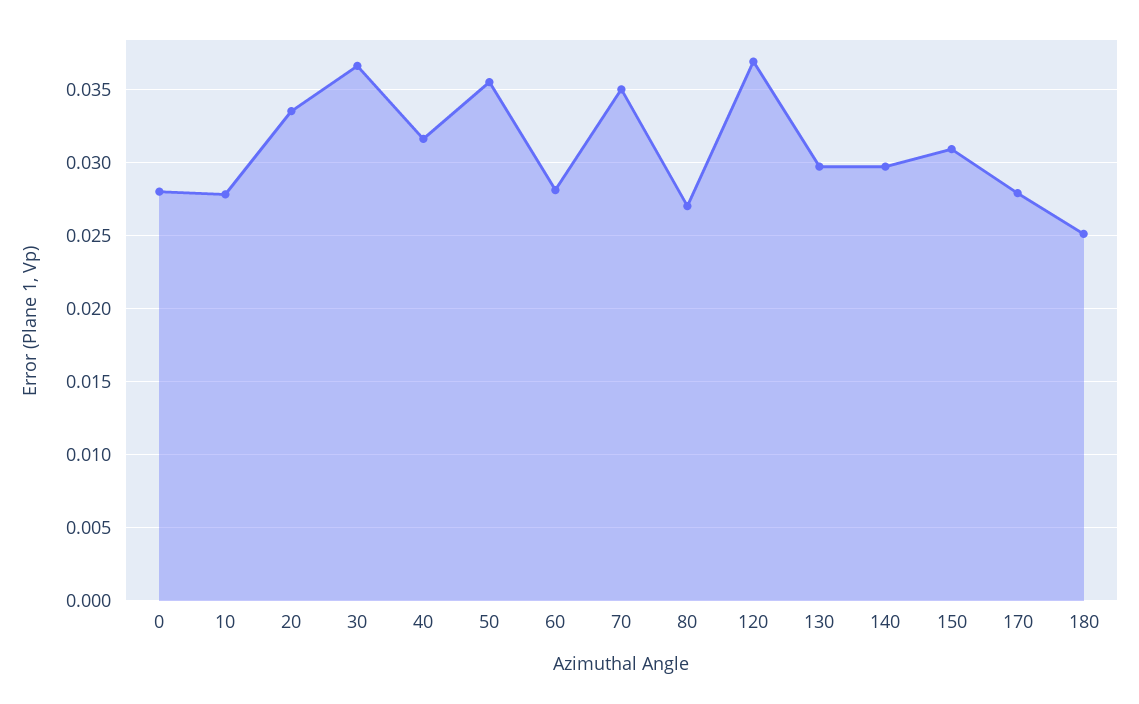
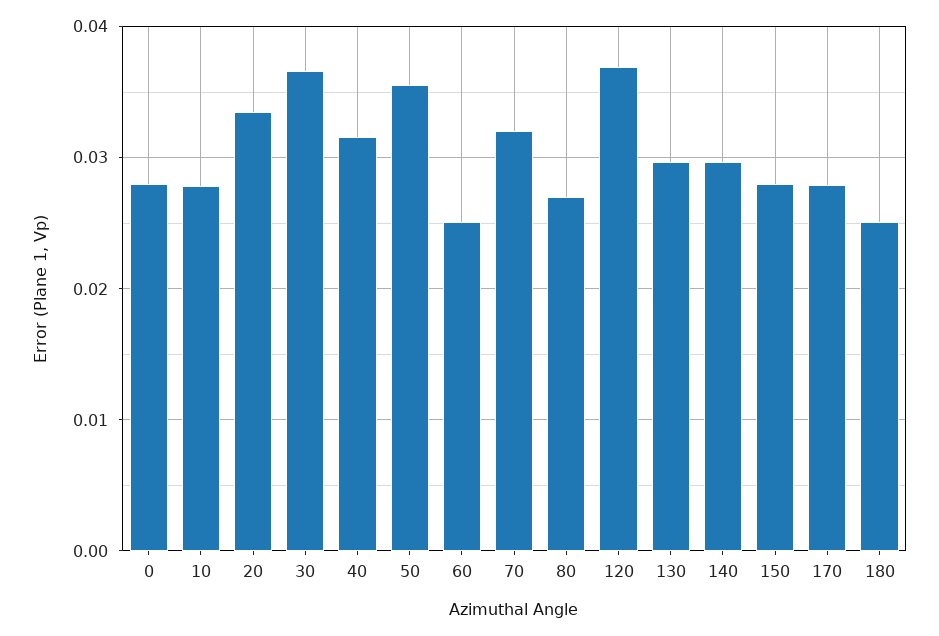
60: 0.028 -> 0.025
70: 0.035 -> 0.032
150: 0.031 -> 0.028

